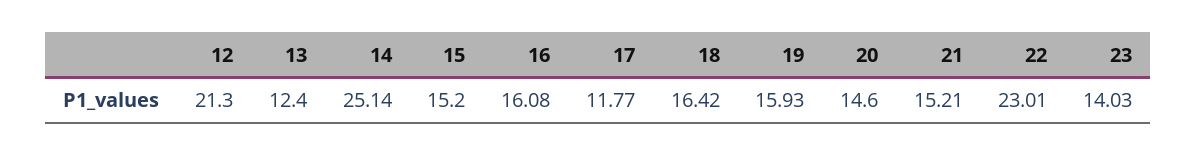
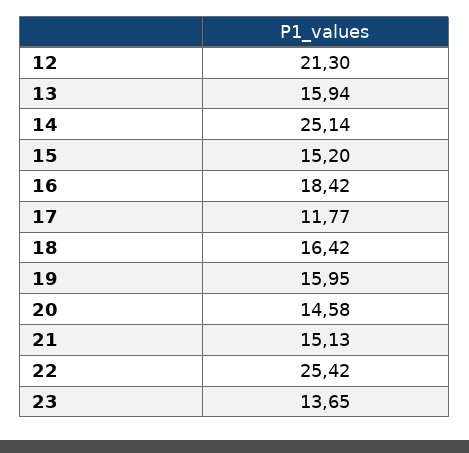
13: 12.4 -> 15.94
16: 16.08 -> 18.42
19: 15.93 -> 15.95
20: 14.6 -> 14.58
21: 15.21 -> 15.13
22: 23.01 -> 25.42
23: 14.03 -> 13.65

